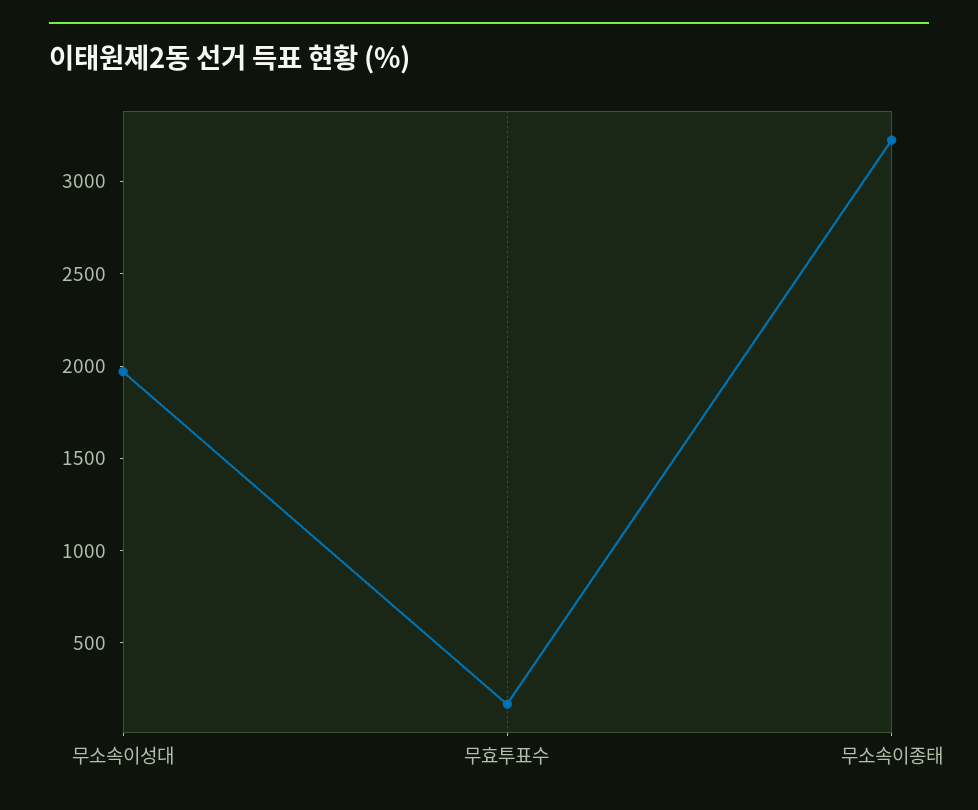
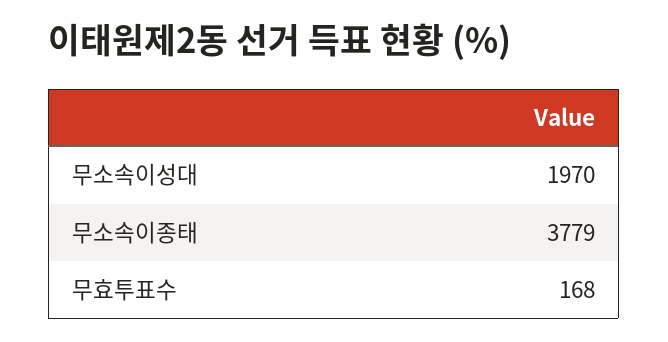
무소속이종태: 3200 -> 3779

